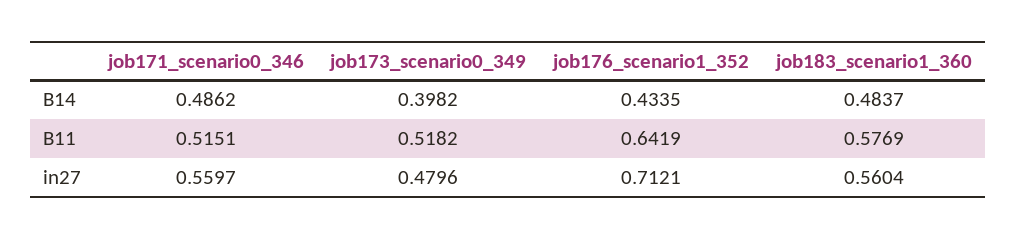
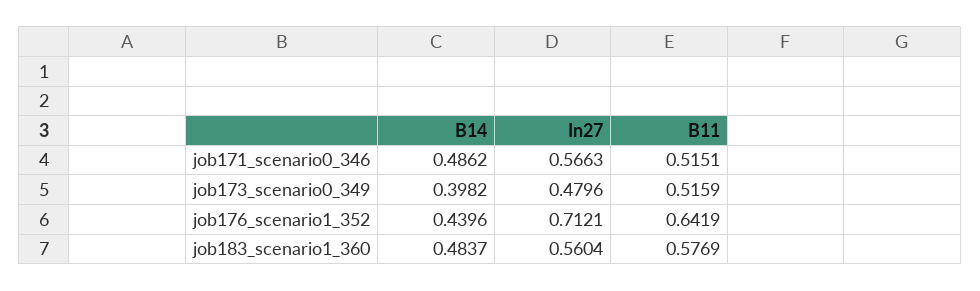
job176_scenario1_352, B14: 0.4335 -> 0.4396
job173_scenario0_349, B11: 0.5182 -> 0.5159
job171_scenario0_346, in27: 0.5597 -> 0.5663

